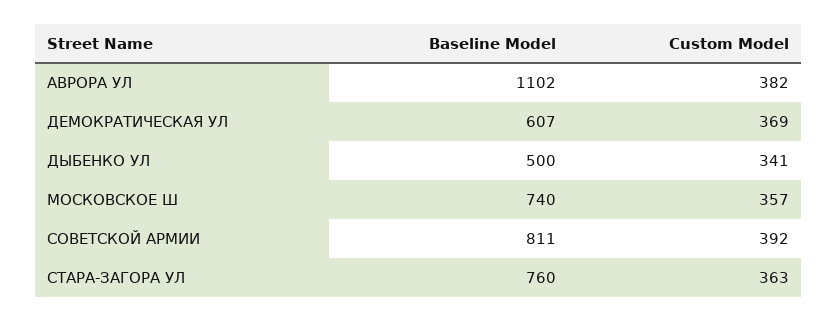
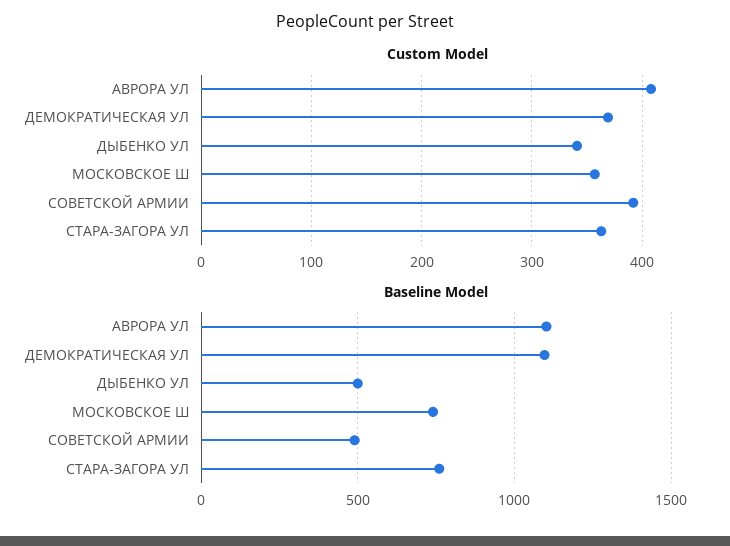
Custom Model, АВРОРА УЛ: 382 -> 410
Baseline Model, ДЕМОКРАТИЧЕСКАЯ УЛ: 607 -> 1100
Baseline Model, СОВЕТСКОЙ АРМИИ: 811 -> 500

